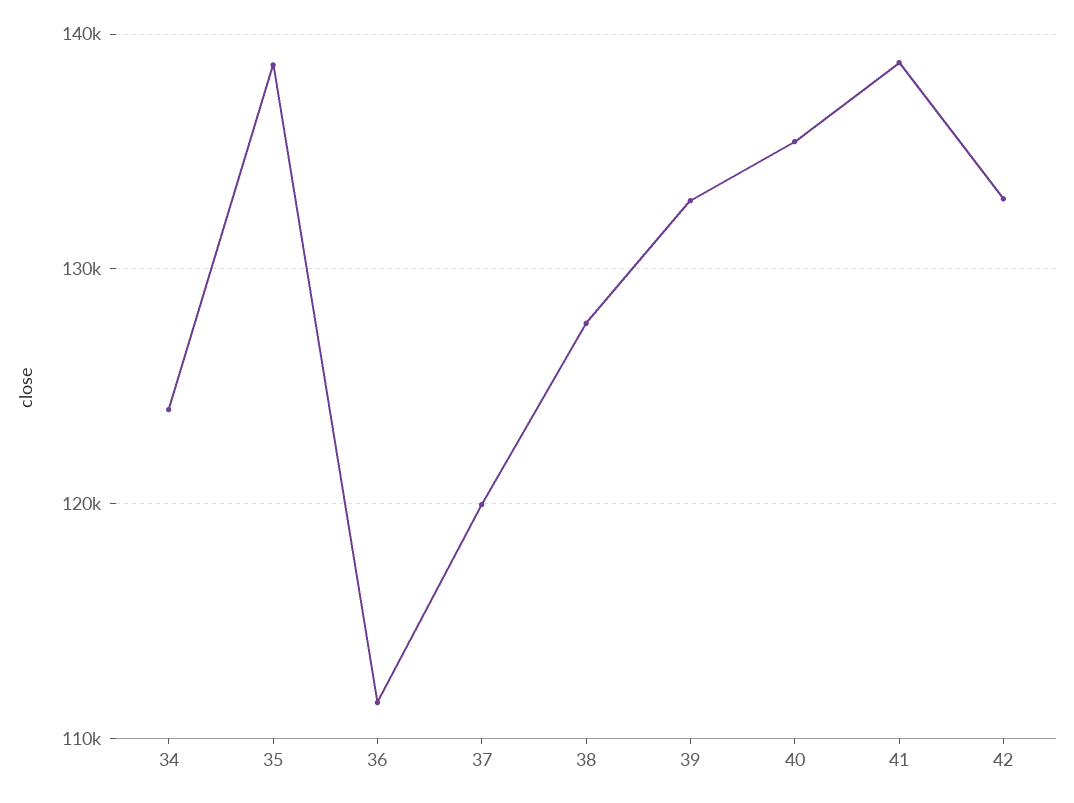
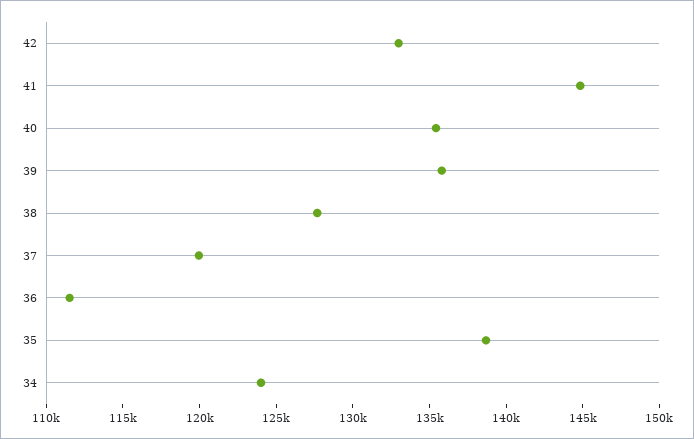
39: 133000 -> 136000
41: 139000 -> 145000

